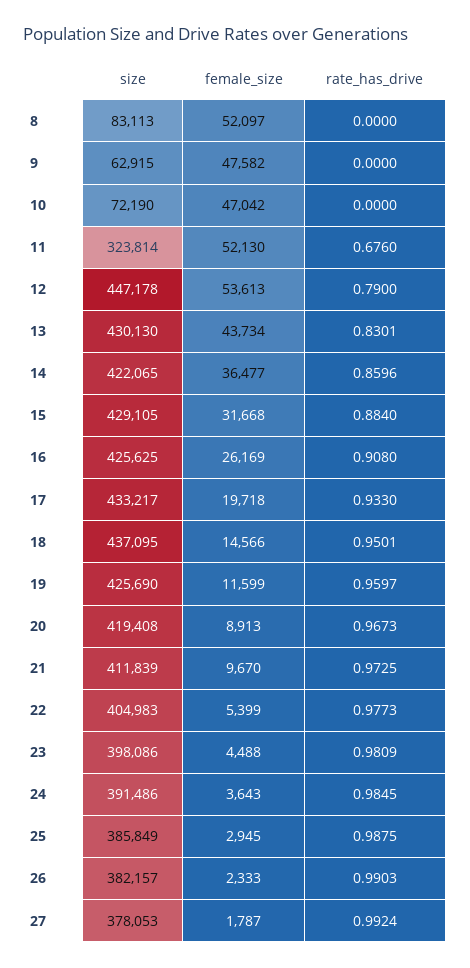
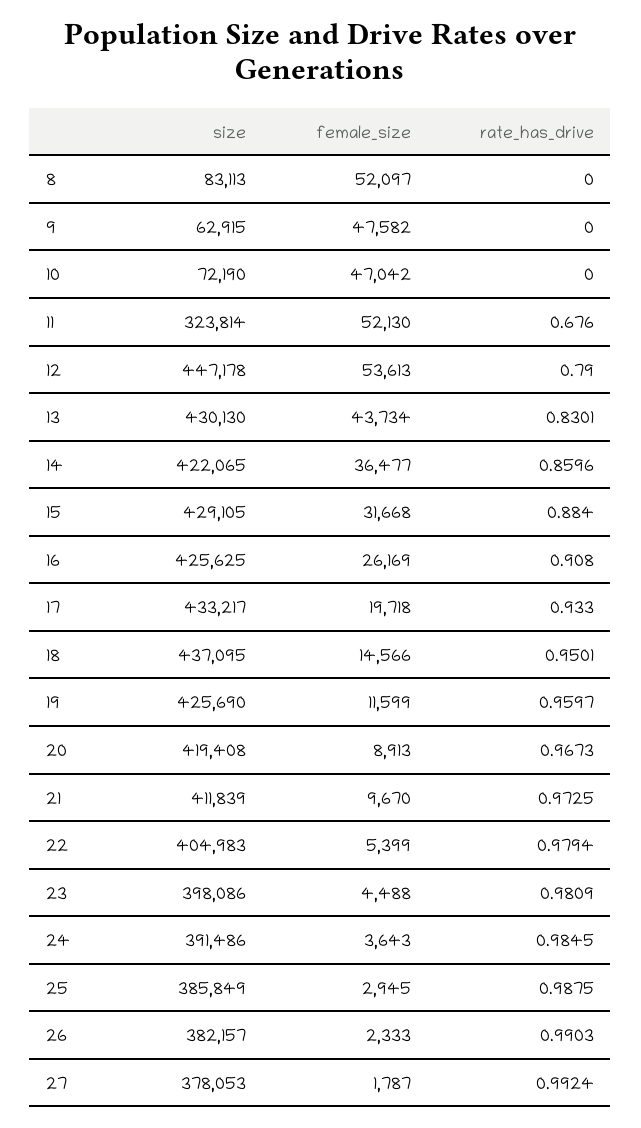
rate_has_drive, 22: 0.9773 -> 0.9794

